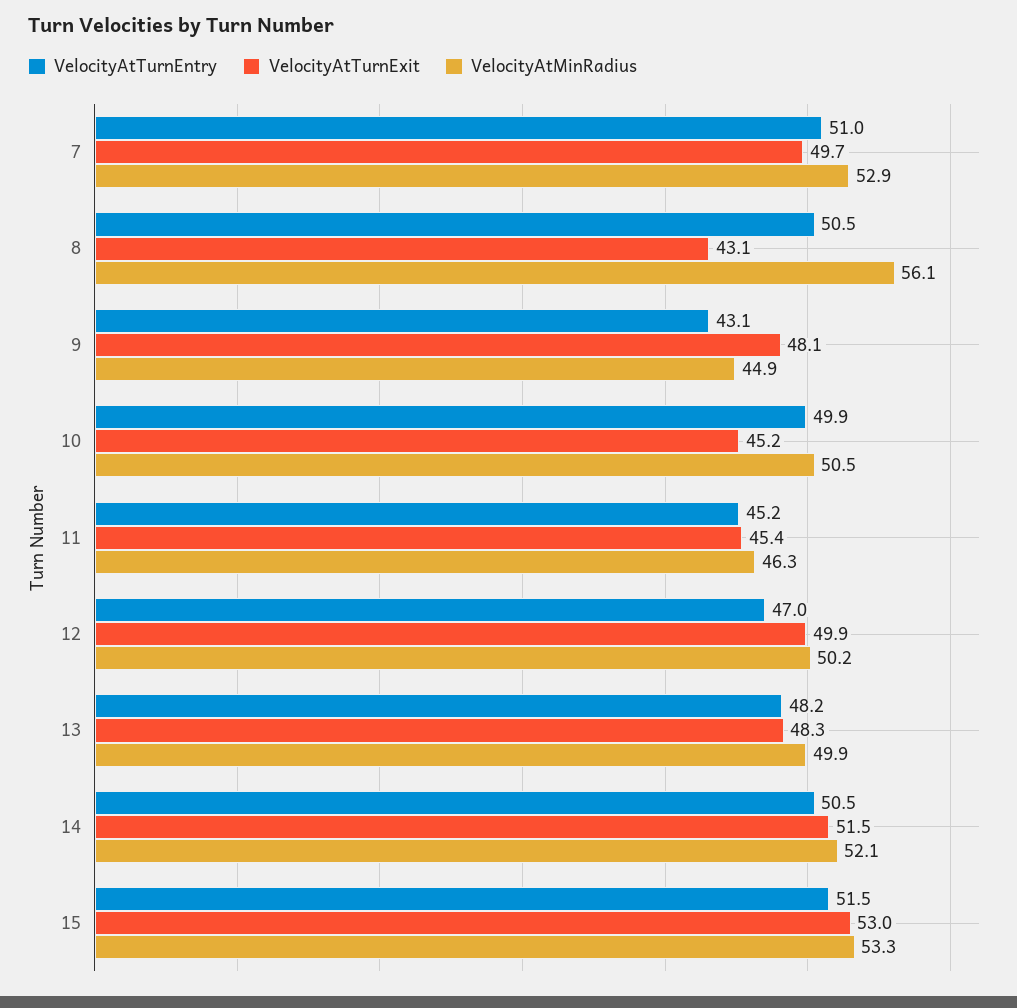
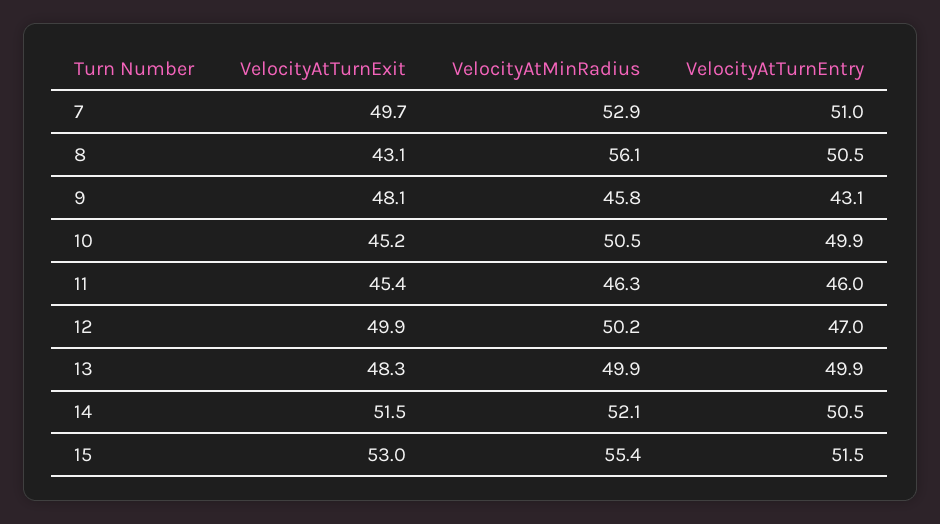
VelocityAtMinRadius, 9: 44.9 -> 45.8
VelocityAtTurnEntry, 11: 45.2 -> 46
VelocityAtTurnEntry, 13: 48.2 -> 49.9
VelocityAtMinRadius, 15: 53.3 -> 55.4

